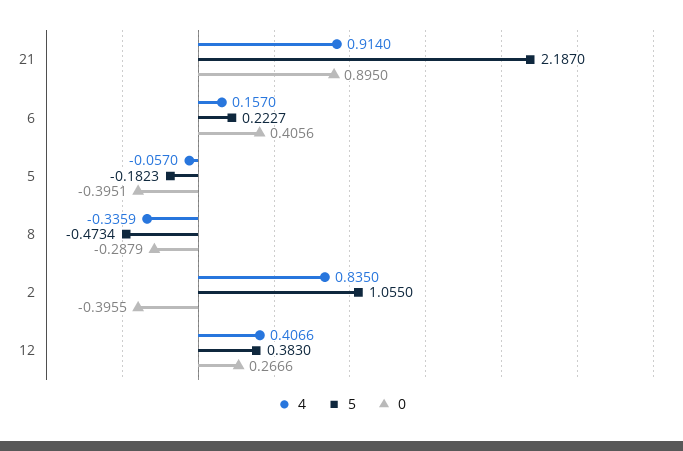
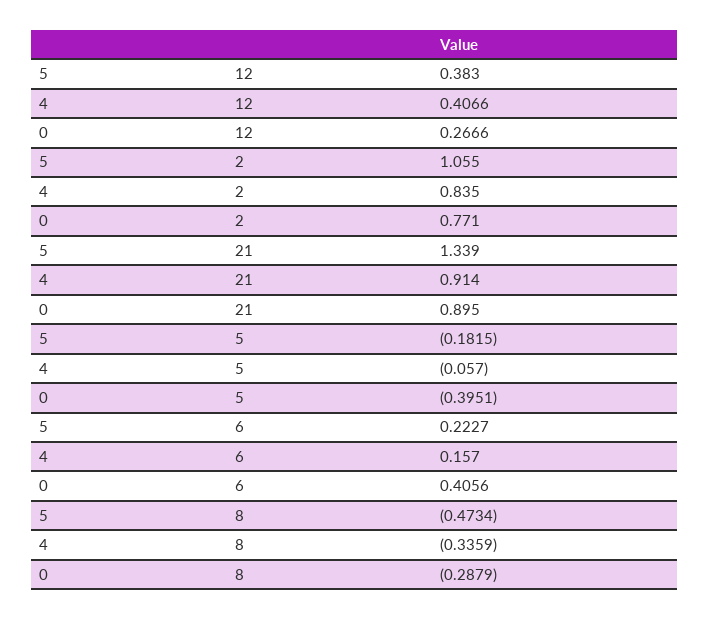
5, 21: 2.187 -> 1.339
5, 5: -0.1823 -> -0.1815
0, 2: -0.3955 -> 0.771

